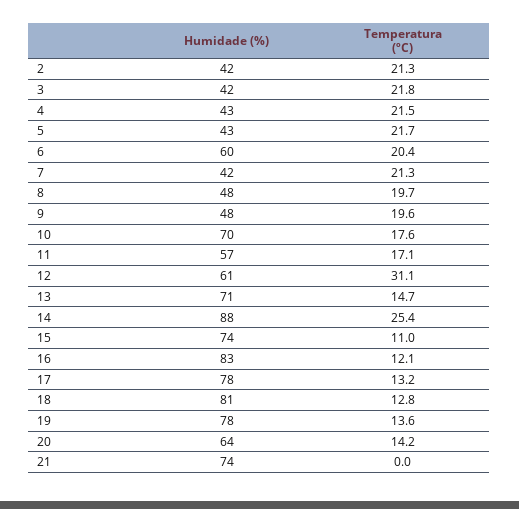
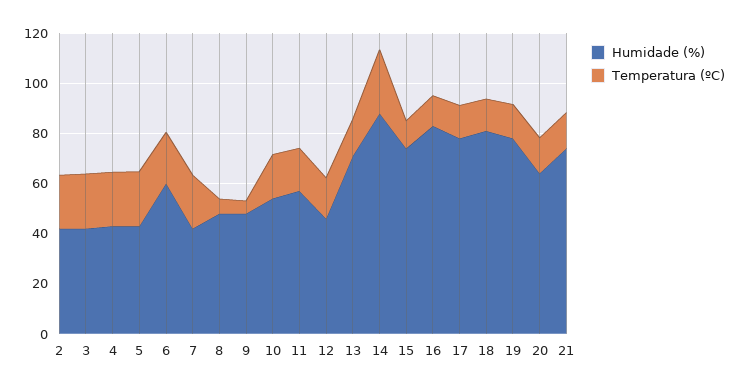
Temperatura (ºC), 8: 19.7 -> 5
Temperatura (ºC), 9: 19.6 -> 5
Humidade (%), 10: 70 -> 55
Humidade (%), 12: 61 -> 45
Temperatura (ºC), 12: 31.1 -> 15
Temperatura (ºC), 21: 0 -> 15

